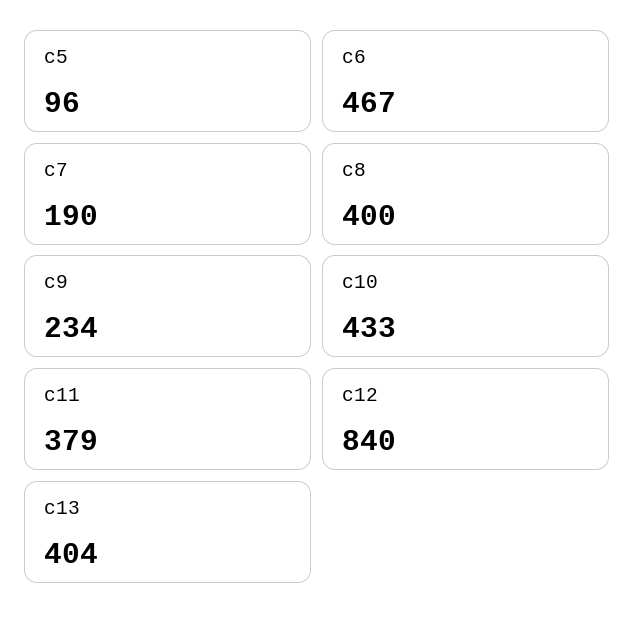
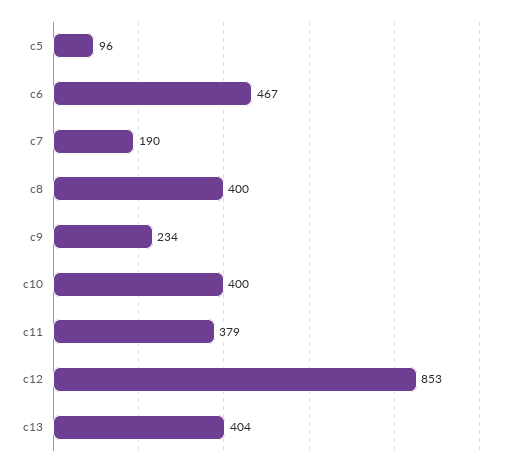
c10: 433 -> 400
c12: 840 -> 853

